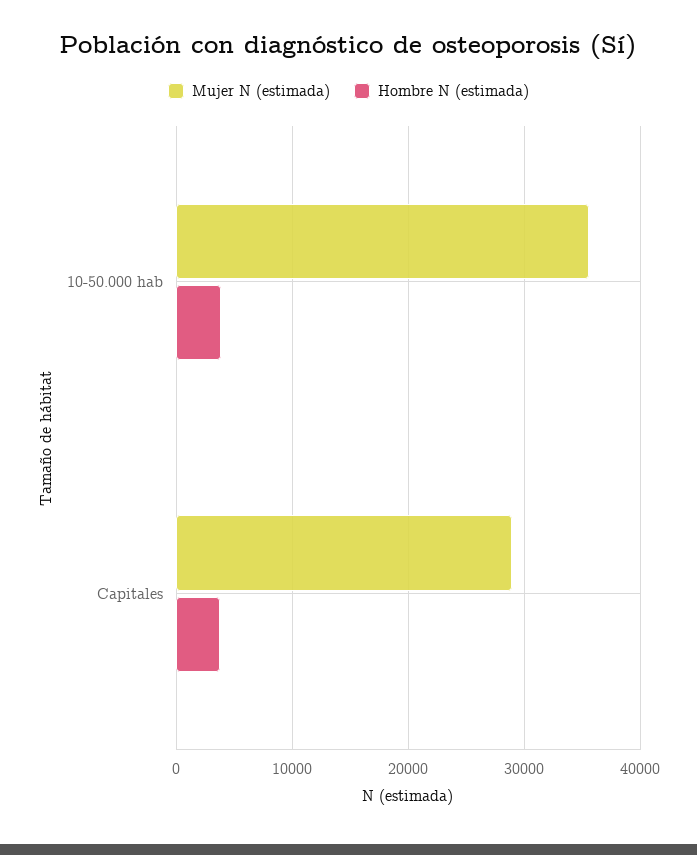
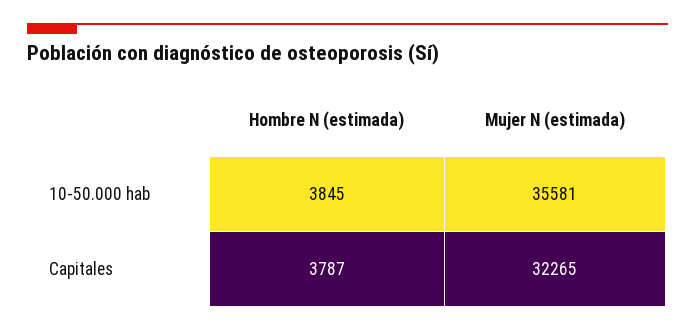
Mujer N (estimada), Capitales: 29000 -> 32265

